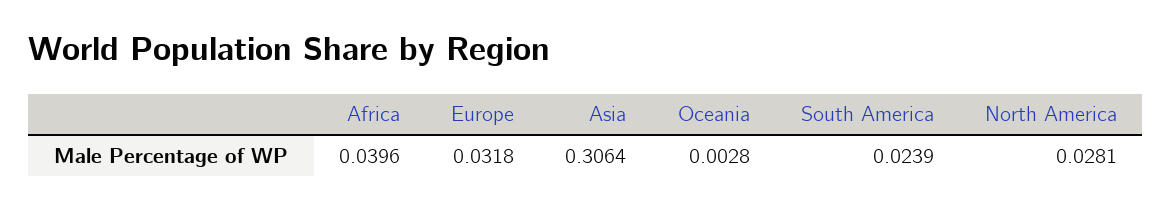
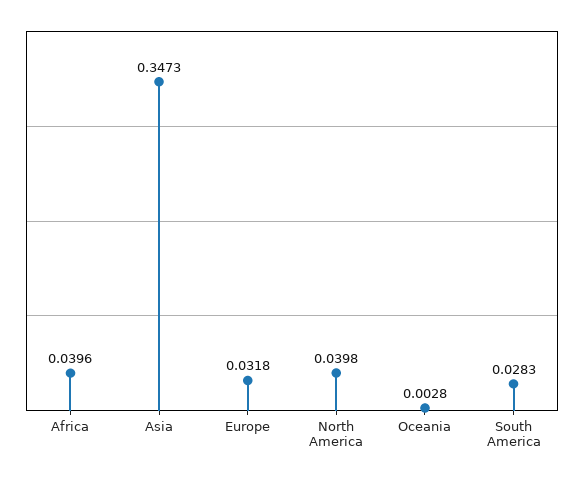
Asia: 0.3064 -> 0.3473
South America: 0.0239 -> 0.0283
North America: 0.0281 -> 0.0398

